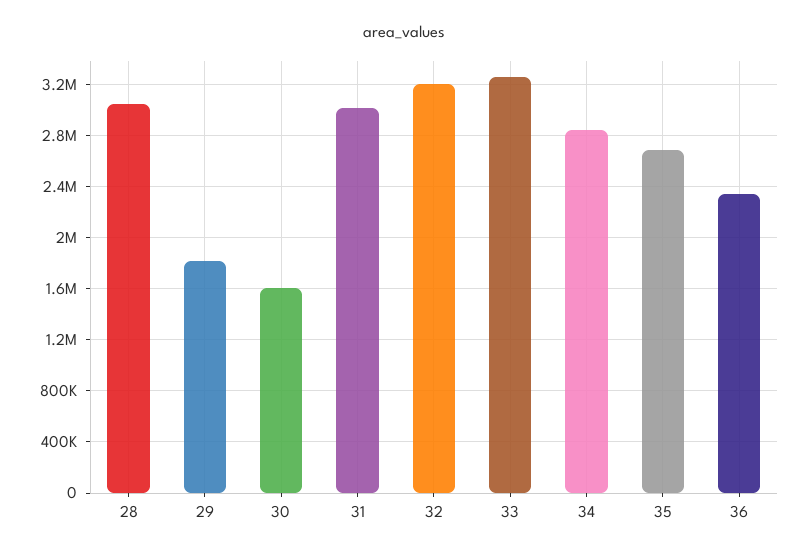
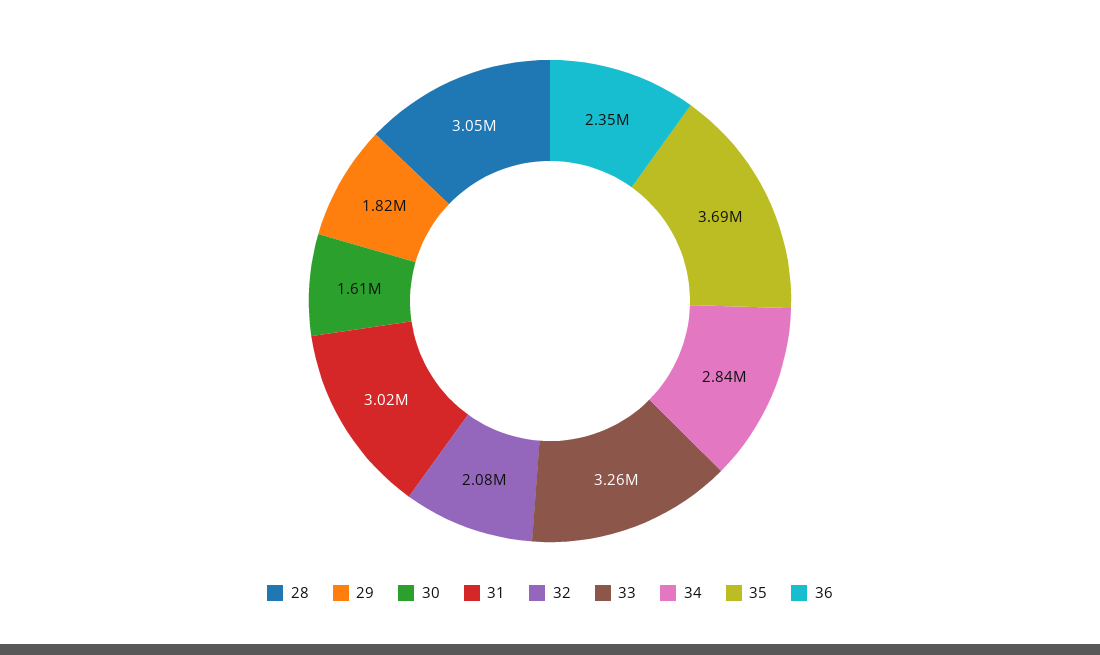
32: 3200000 -> 2080000
35: 2700000 -> 3690000

